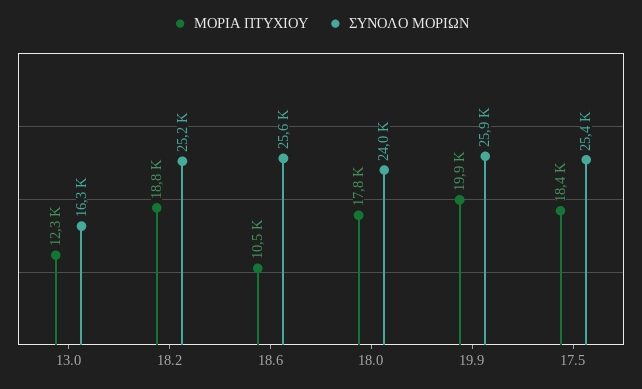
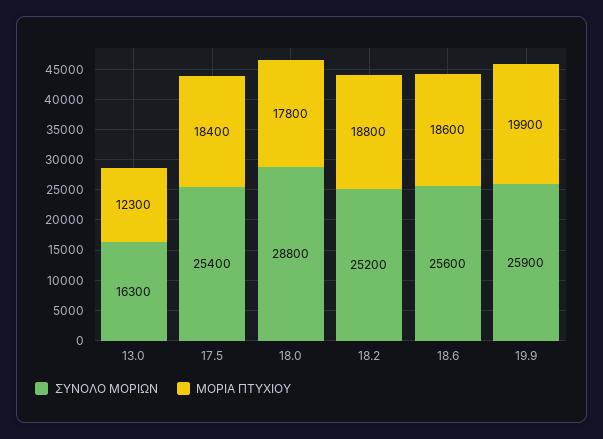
ΜΟΡΙΑ ΠΤΥΧΙΟΥ, 18.6: 10500 -> 18600
ΣΥΝΟΛΟ ΜΟΡΙΩΝ, 18.0: 24000 -> 28800

